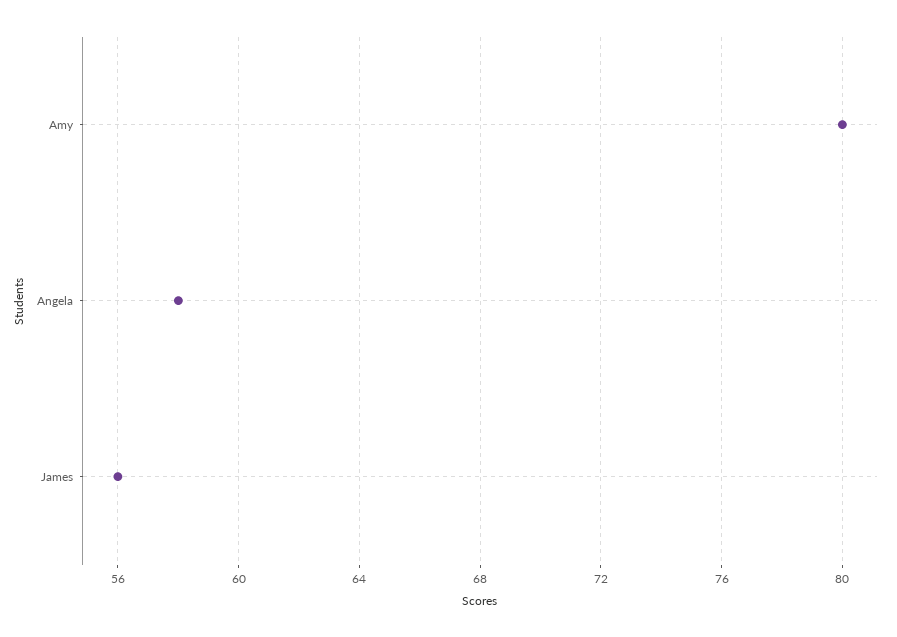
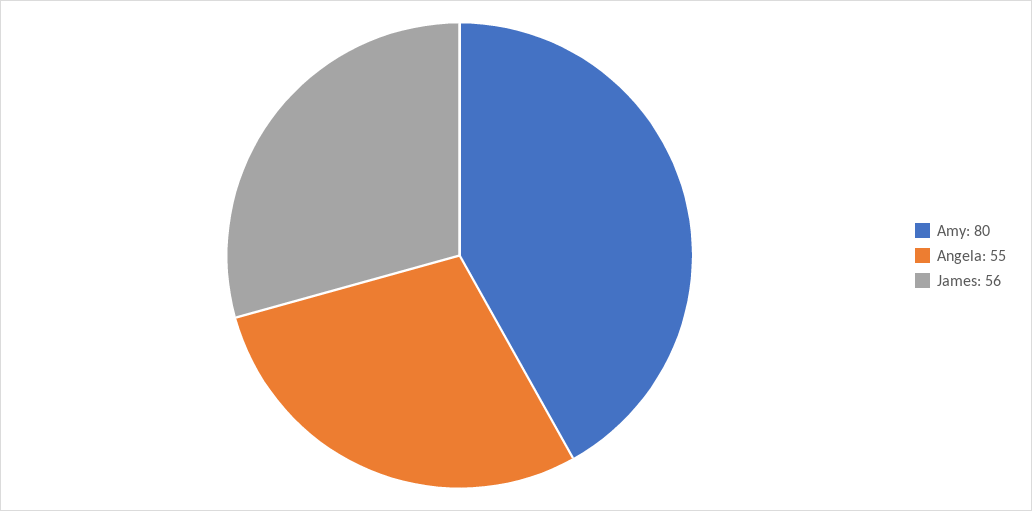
Angela: 58 -> 55

